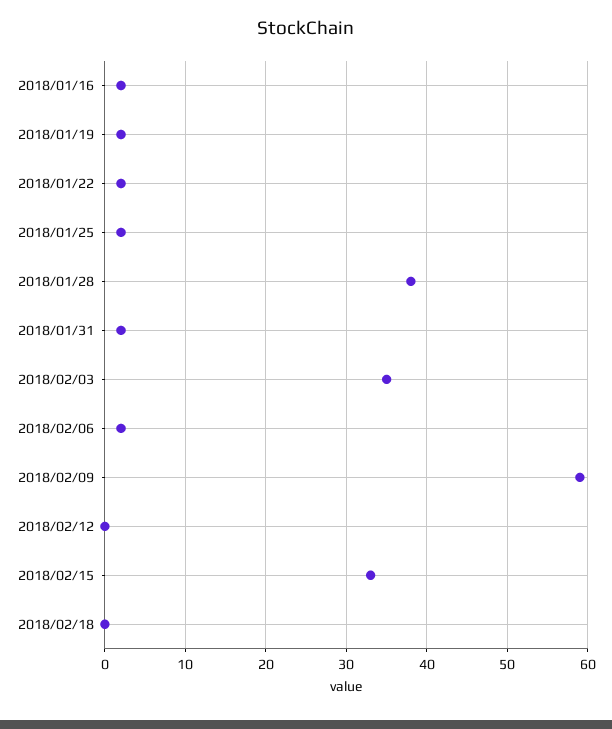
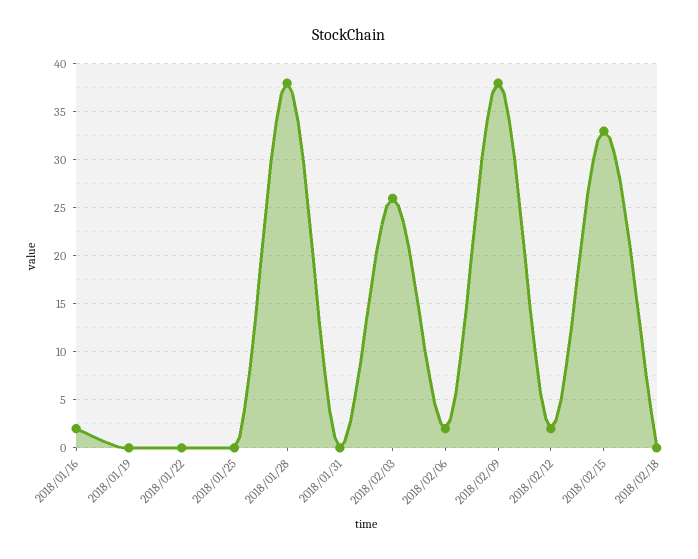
2018/01/19: 2 -> 0
2018/01/22: 2 -> 0
2018/01/25: 2 -> 0
2018/01/31: 2 -> 0
2018/02/03: 35 -> 26
2018/02/09: 59 -> 38
2018/02/12: 0 -> 2

